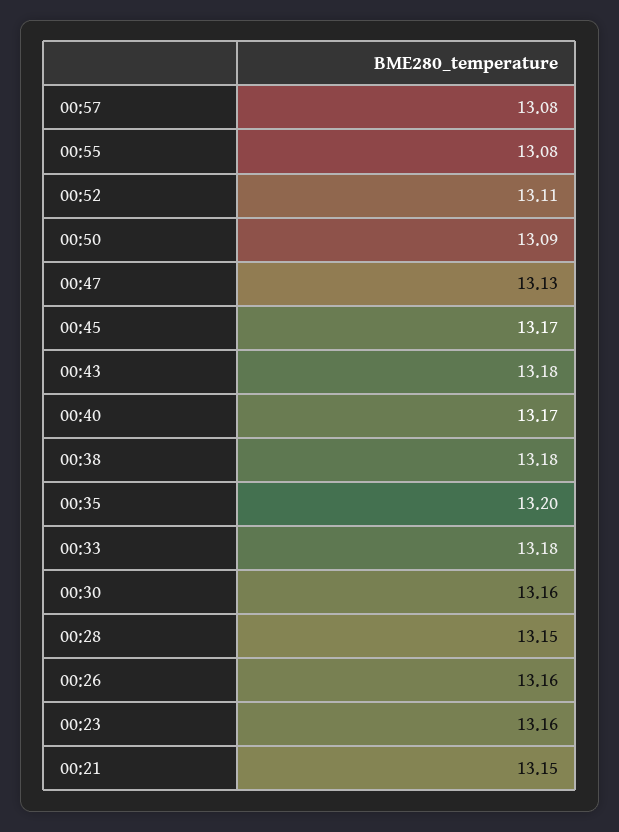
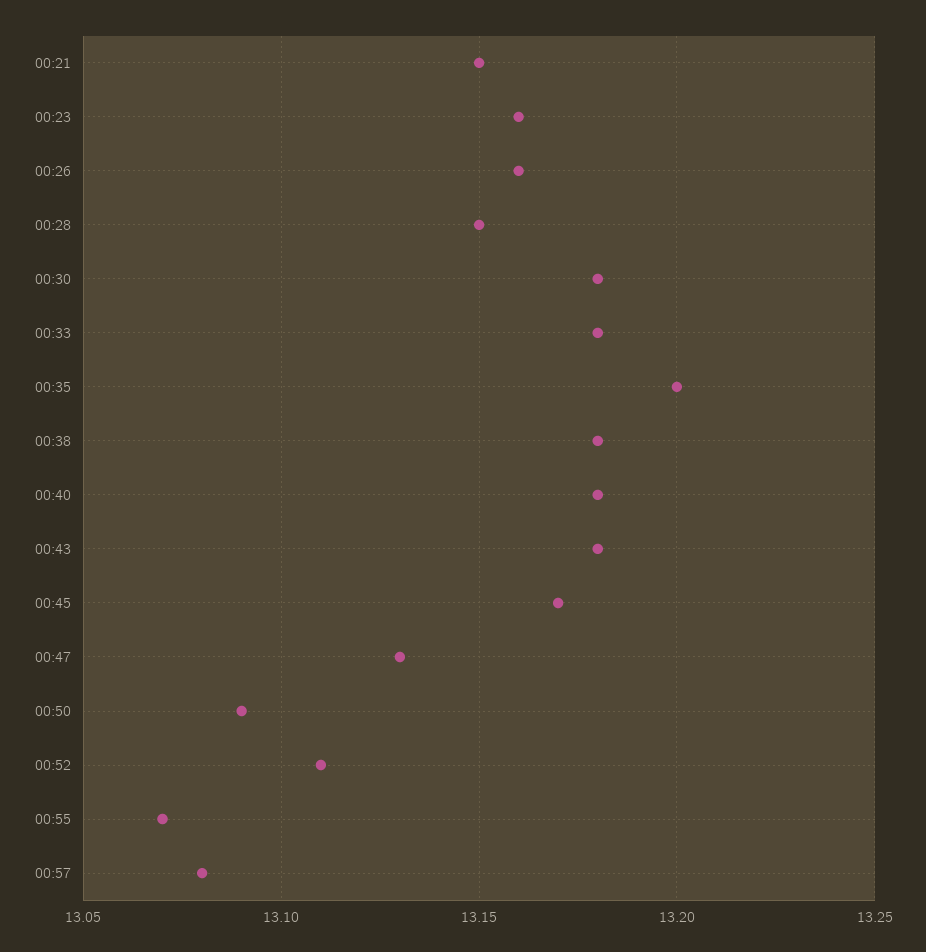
00:55: 13.08 -> 13.07
00:40: 13.17 -> 13.18
00:30: 13.16 -> 13.18

